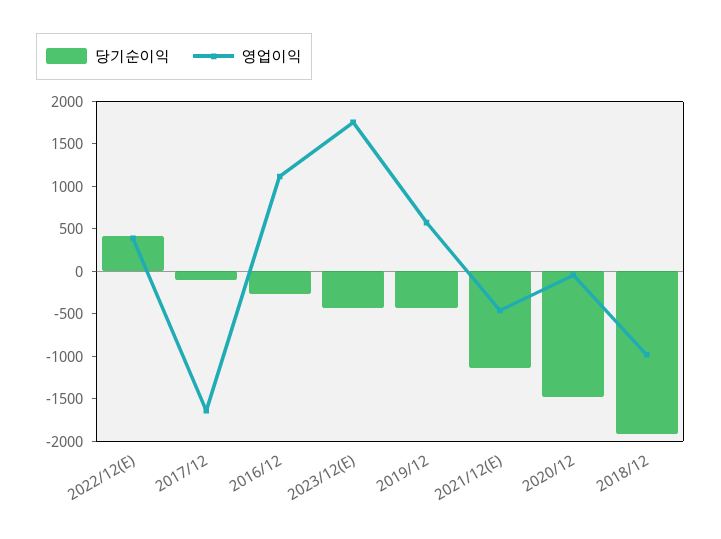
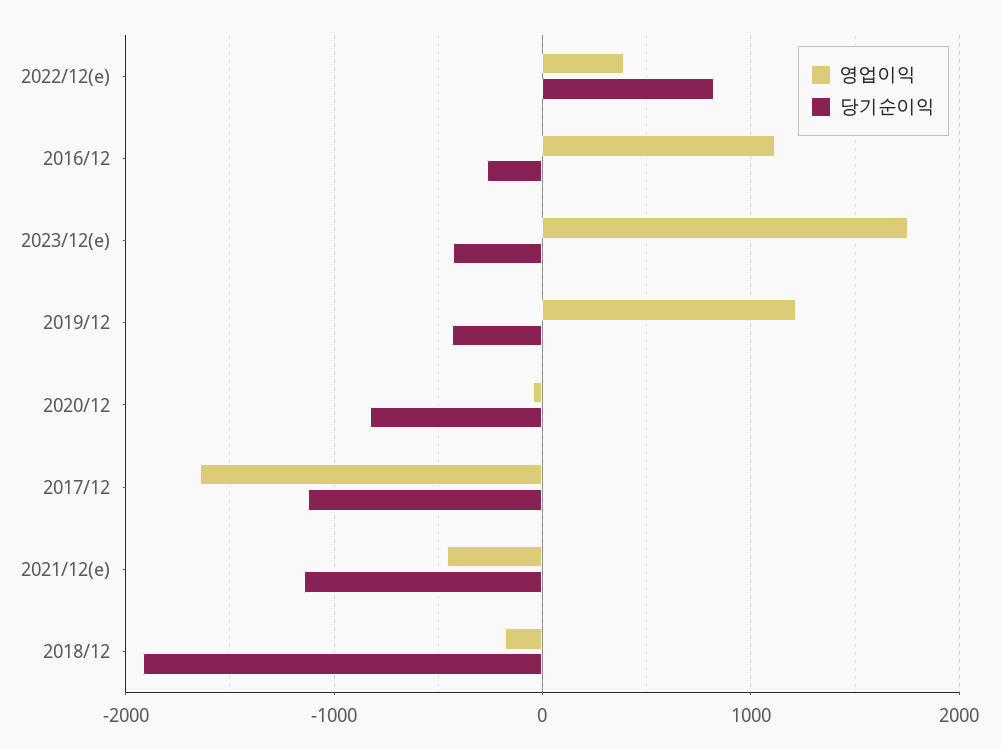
당기순이익, 2022/12(E): 400 -> 800
당기순이익, 2017/12: -100 -> -1100
영업이익, 2019/12: 600 -> 1200
당기순이익, 2020/12: -1500 -> -800
영업이익, 2018/12: -1000 -> -200

